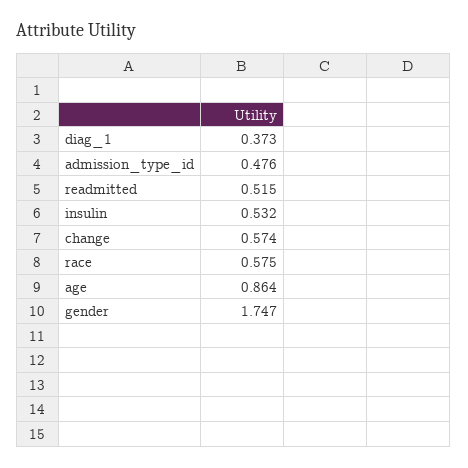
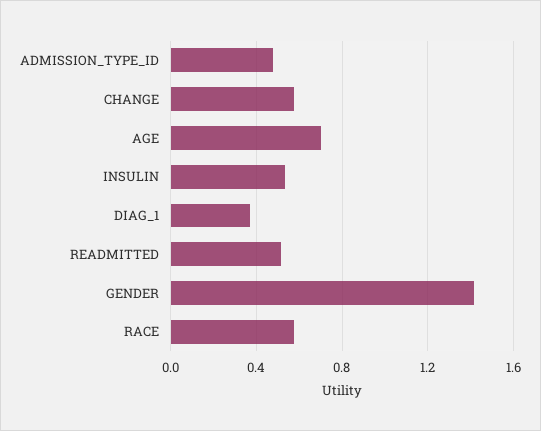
age: 0.864 -> 0.7
gender: 1.747 -> 1.4

